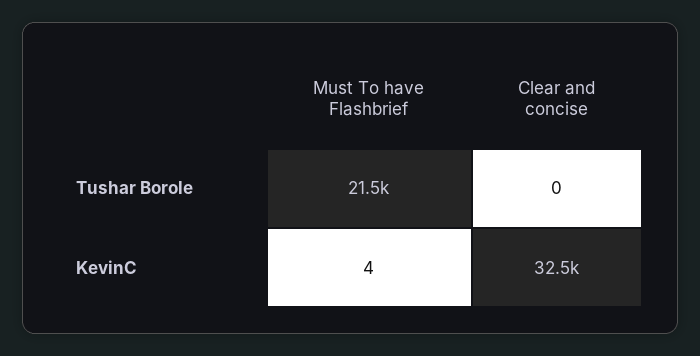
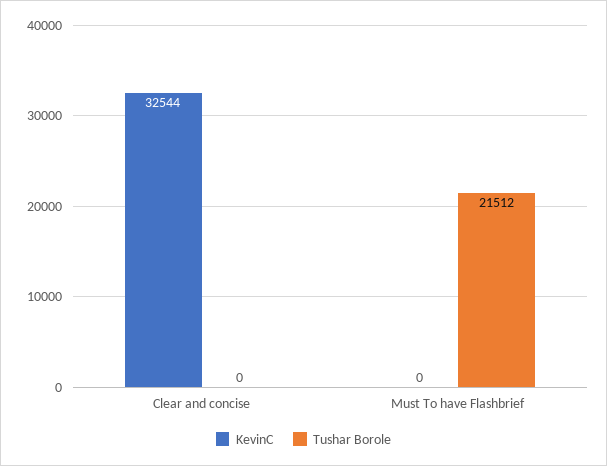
KevinC, Must To have Flashbrief: 4 -> 0

